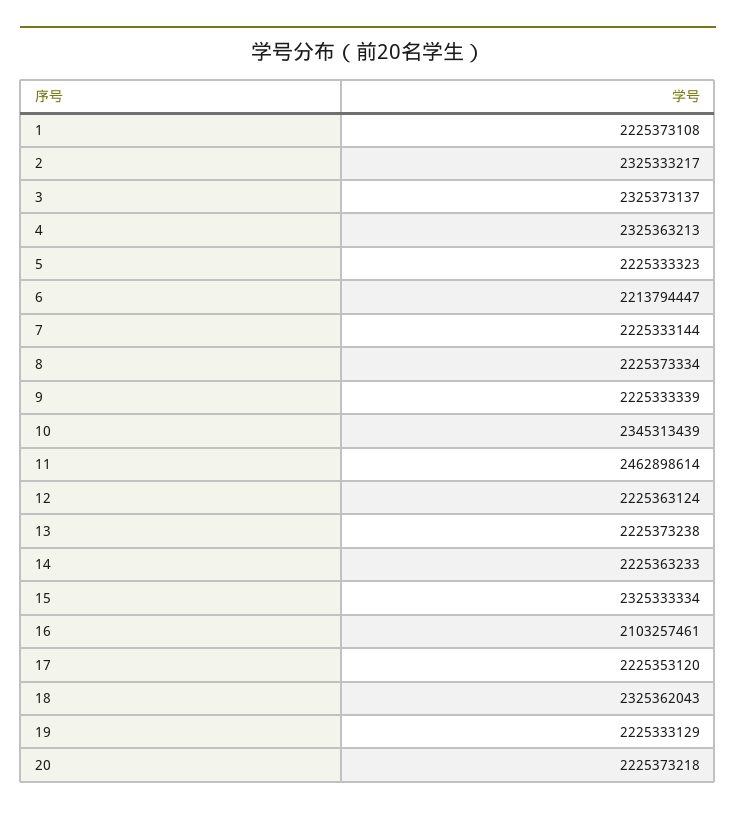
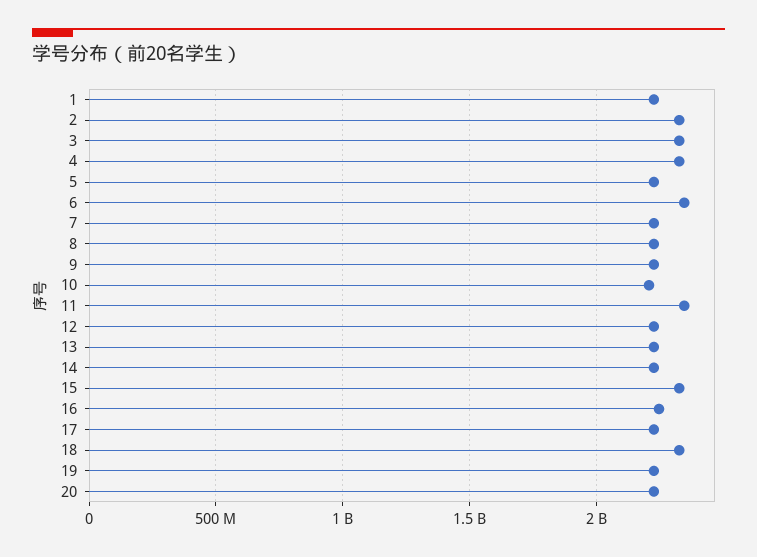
6: 2213794447 -> 2350000000
10: 2345313439 -> 2200000000
11: 2462898614 -> 2350000000
16: 2103257461 -> 2250000000

